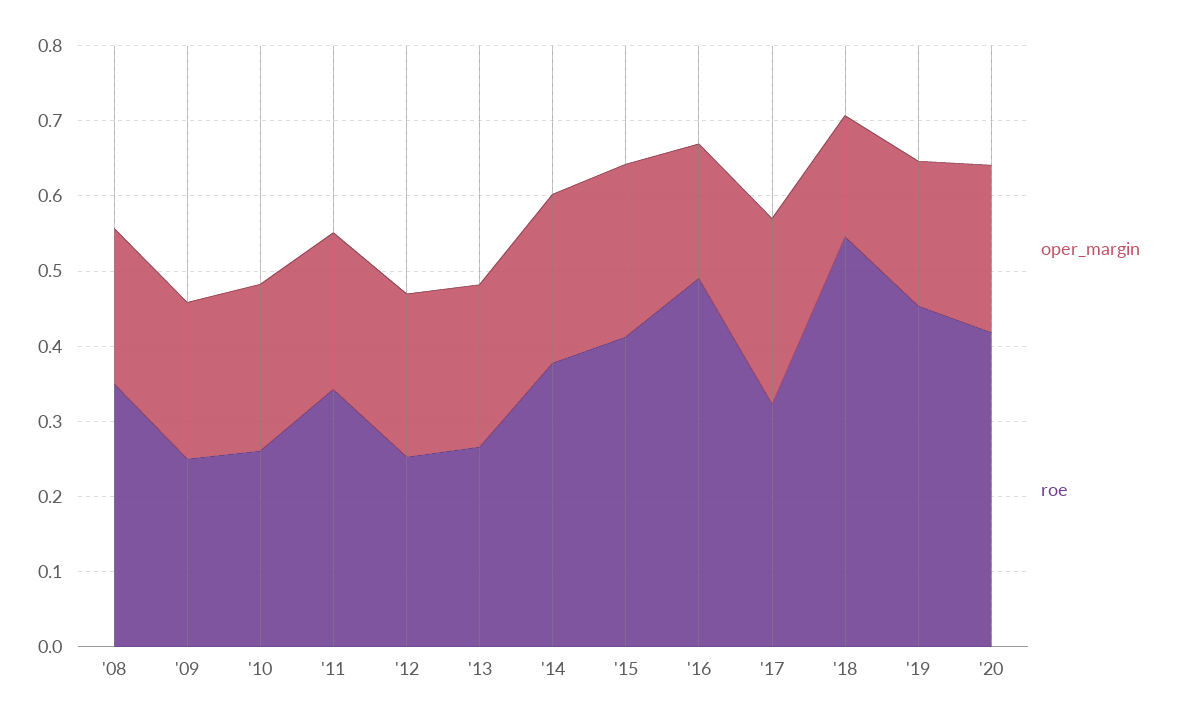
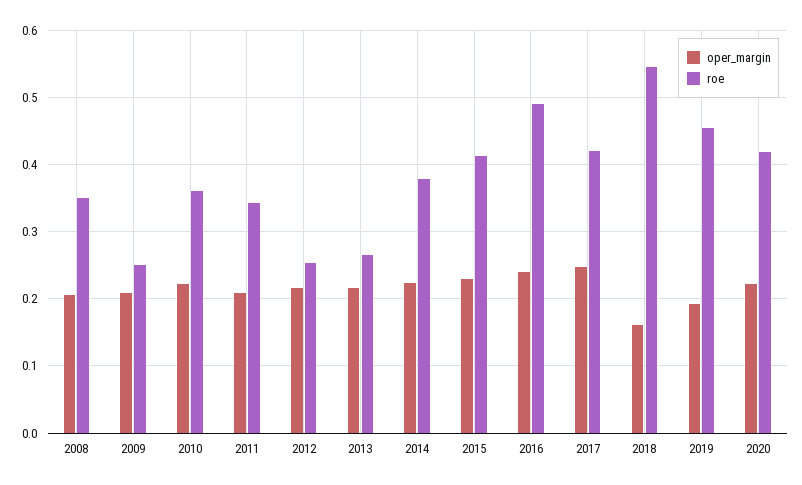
roe, '10: 0.26 -> 0.36
oper_margin, '16: 0.18 -> 0.24
roe, '17: 0.32 -> 0.42

